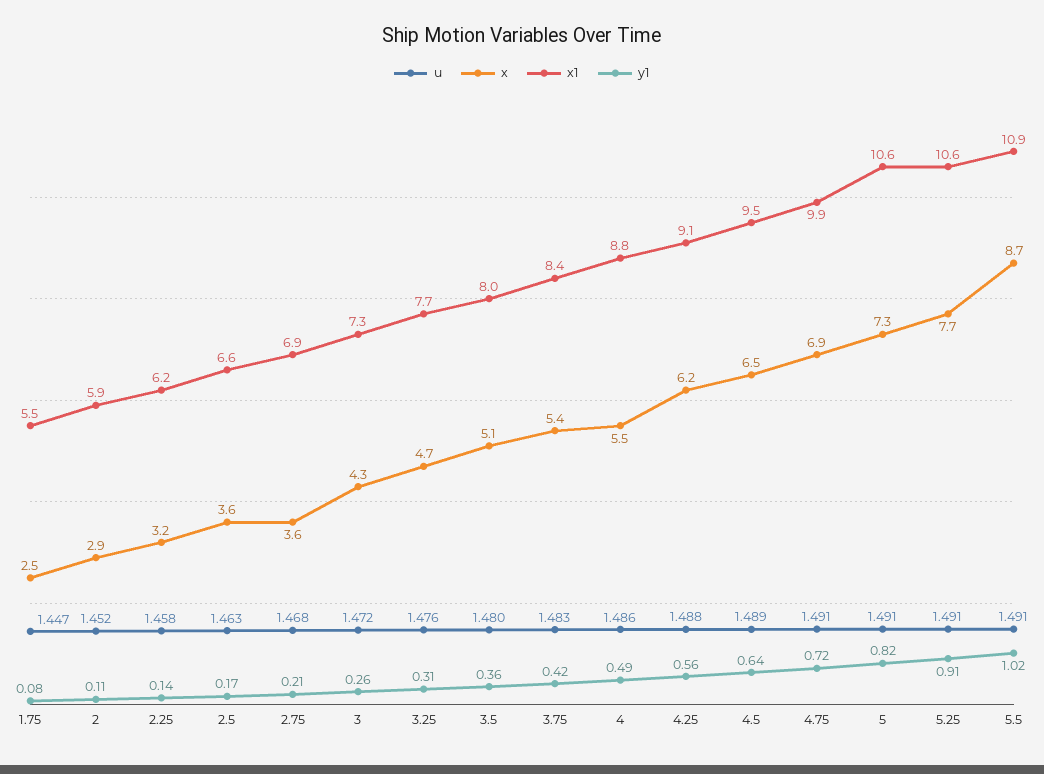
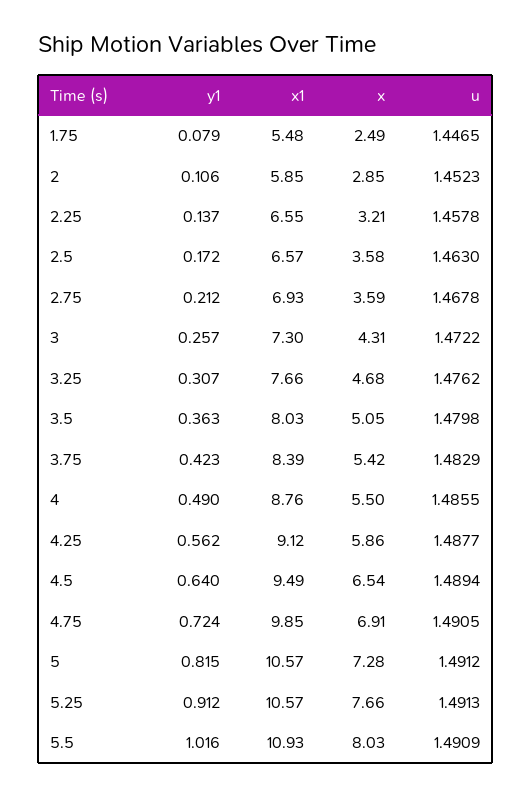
x1, 2.25: 6.2 -> 6.55
x, 4.25: 6.2 -> 5.86
x, 5.5: 8.7 -> 8.03

